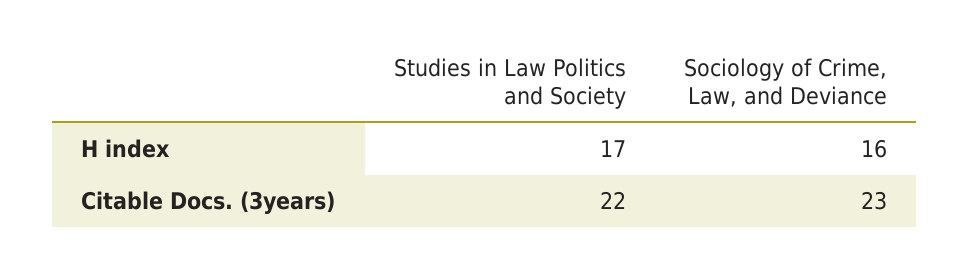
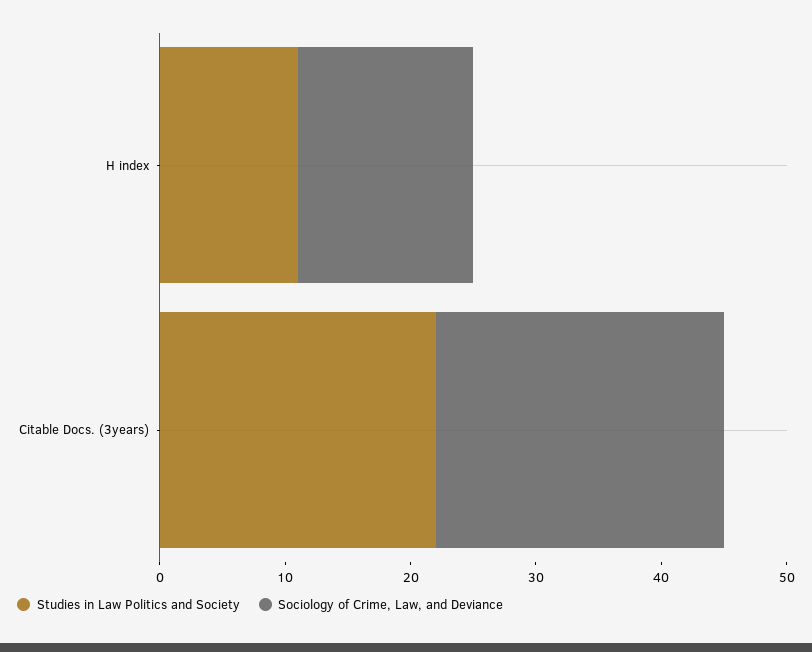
Studies in Law Politics and Society, H index: 17 -> 11
Sociology of Crime, Law, and Deviance, H index: 16 -> 14

